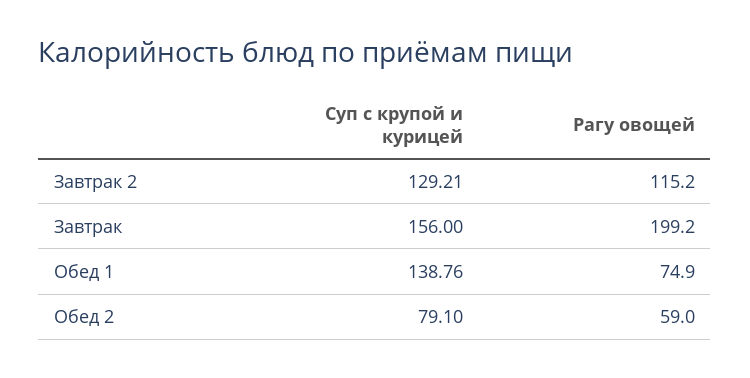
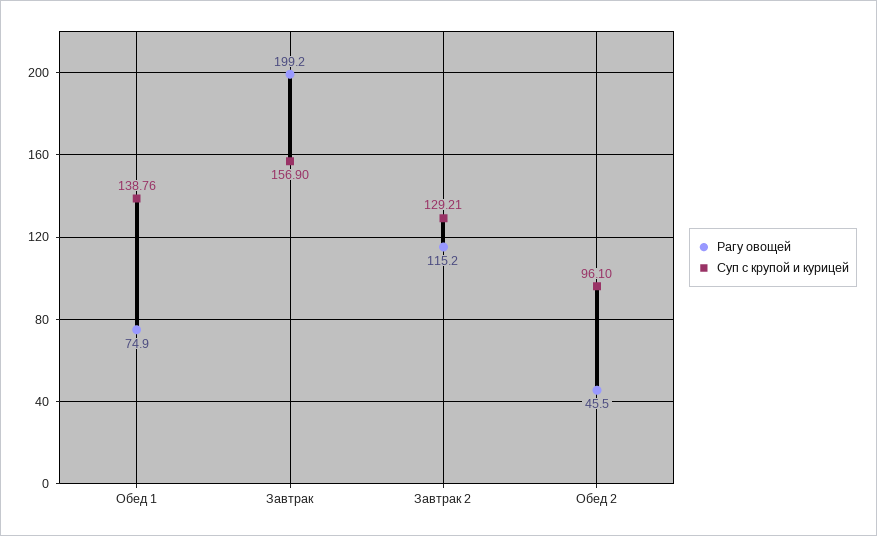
Суп с крупой и курицей, Завтрак: 156 -> 156.9
Суп с крупой и курицей, Обед 2: 79.1 -> 96.1
Рагу овощей, Обед 2: 59 -> 45.5

